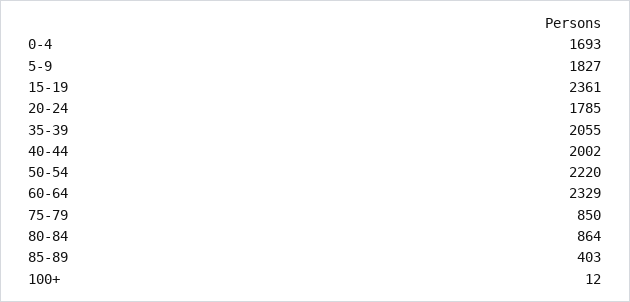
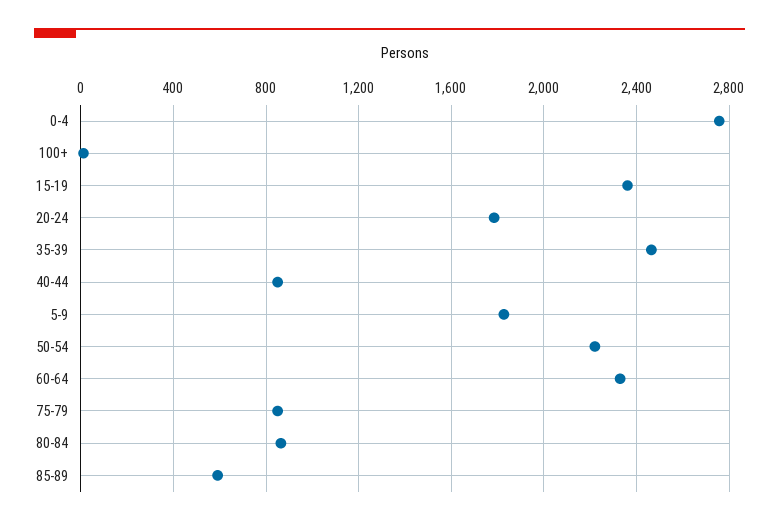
0-4: 1693 -> 2750
35-39: 2055 -> 2450
40-44: 2002 -> 850
85-89: 403 -> 600

